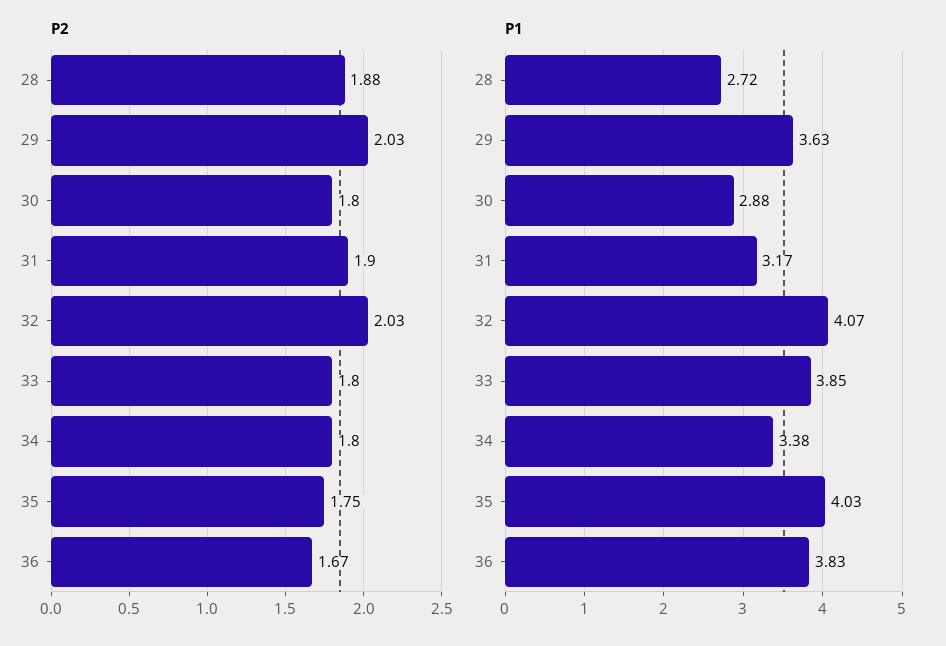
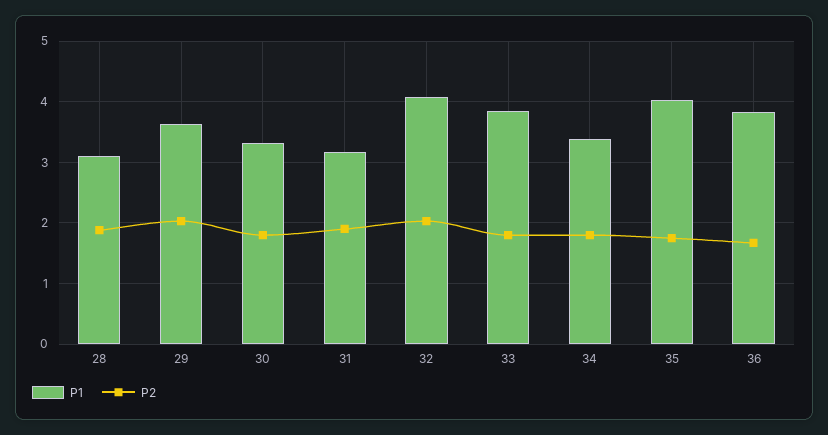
P1, 28: 2.72 -> 3.1
P1, 30: 2.88 -> 3.3

